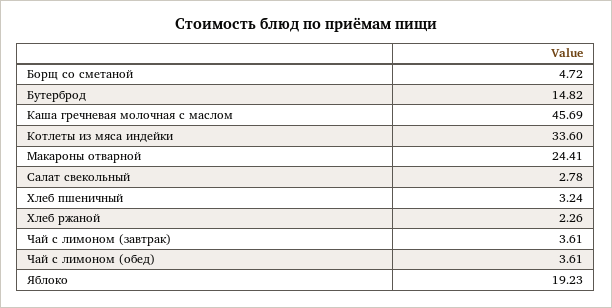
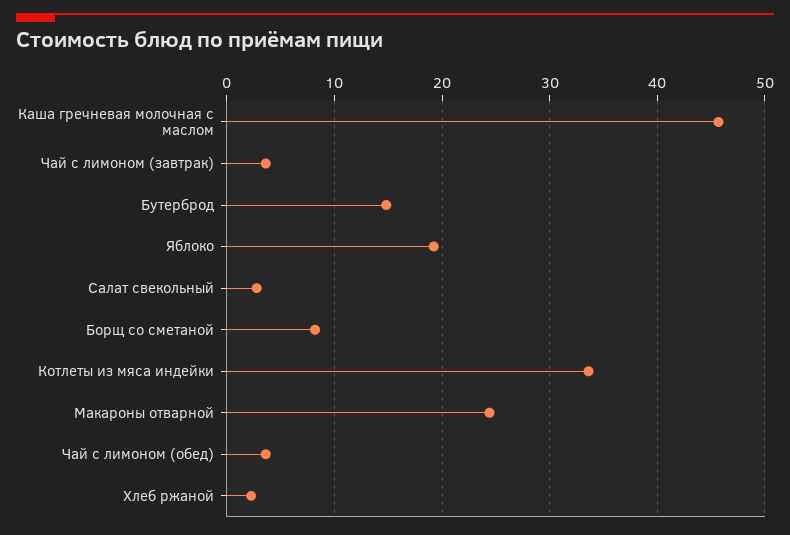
Борщ со сметаной: 4.72 -> 8
Хлеб пшеничный: 3.24 -> none

